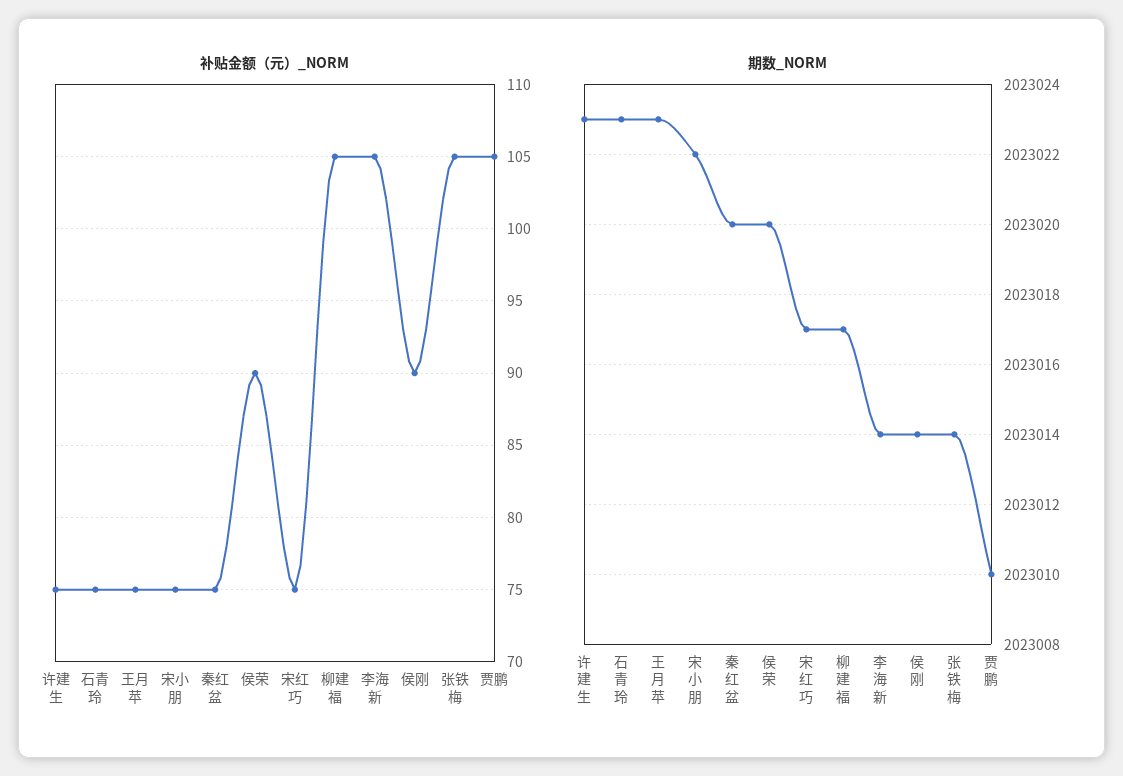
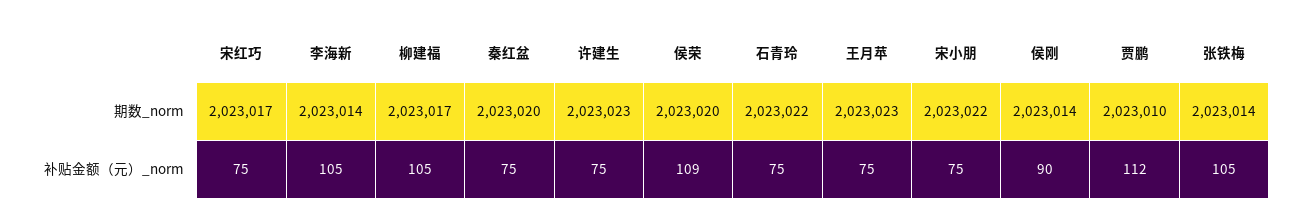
补贴金额（元）_NORM, 侯荣: 90 -> 109
补贴金额（元）_NORM, 贾鹏: 105 -> 112
期数_NORM, 石青玲: 2023023 -> 2023022

